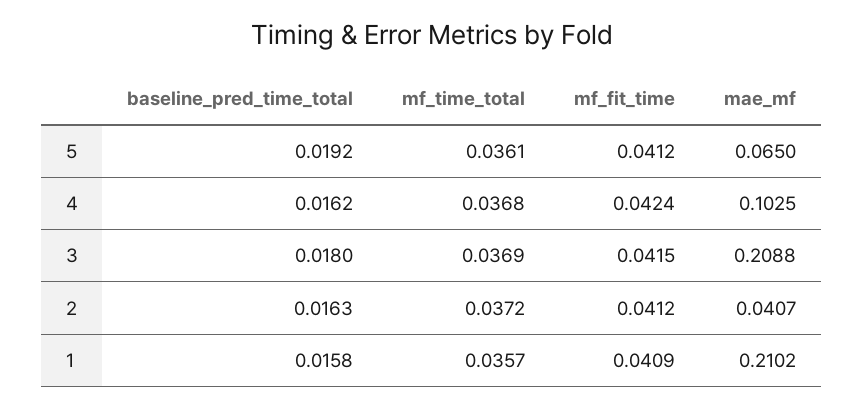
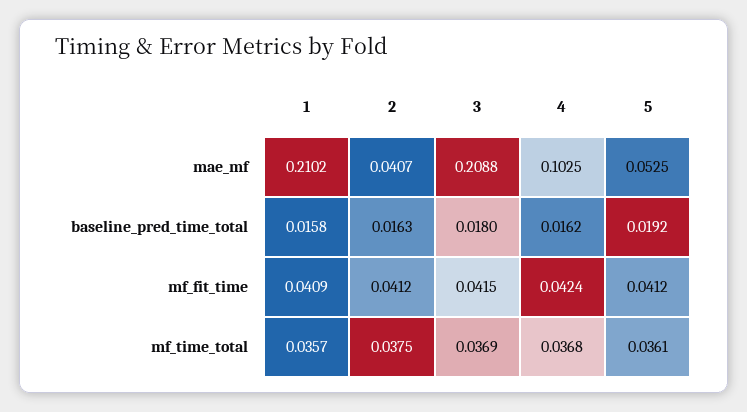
mae_mf, 5: 0.065 -> 0.0525
mf_time_total, 2: 0.0372 -> 0.0375

